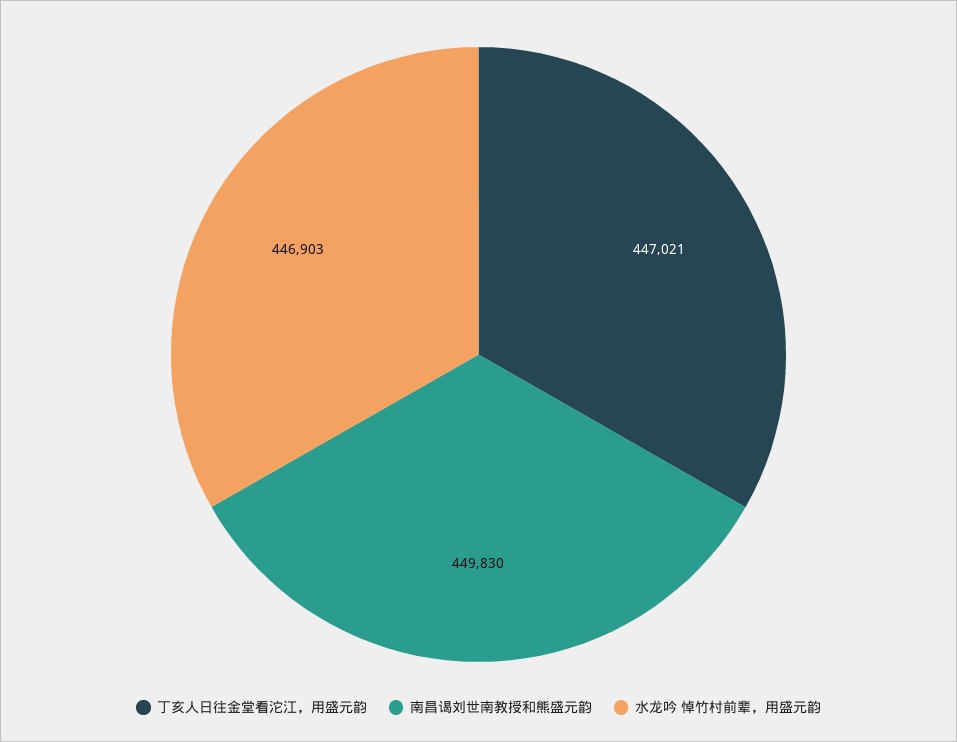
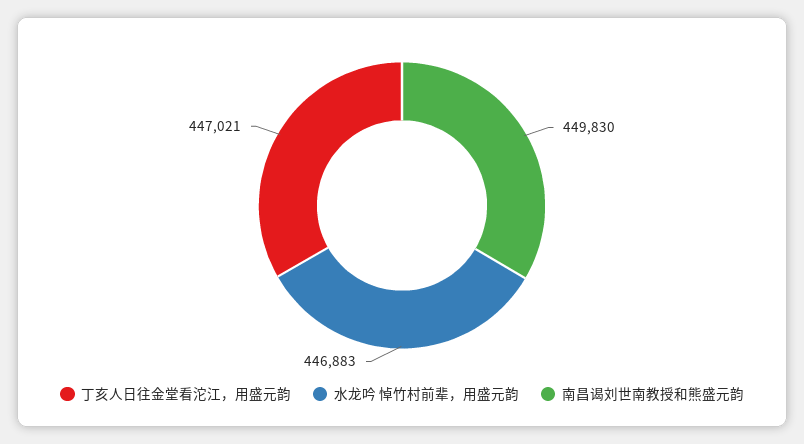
水龙吟 悼竹村前辈，用盛元韵: 446903 -> 446883

